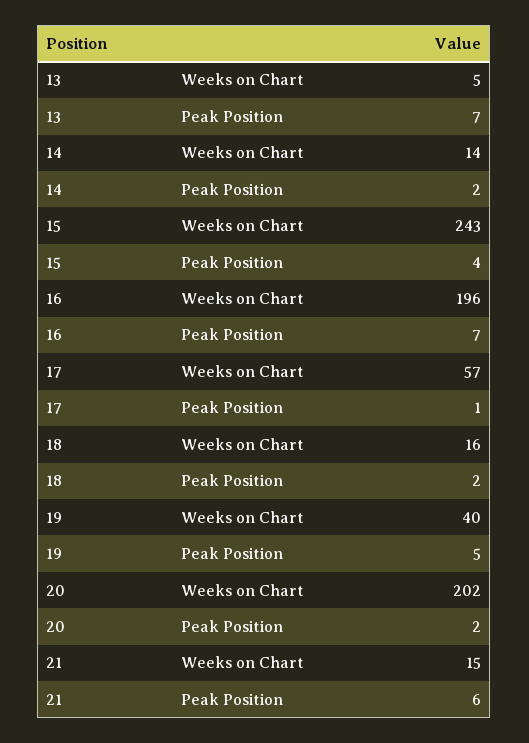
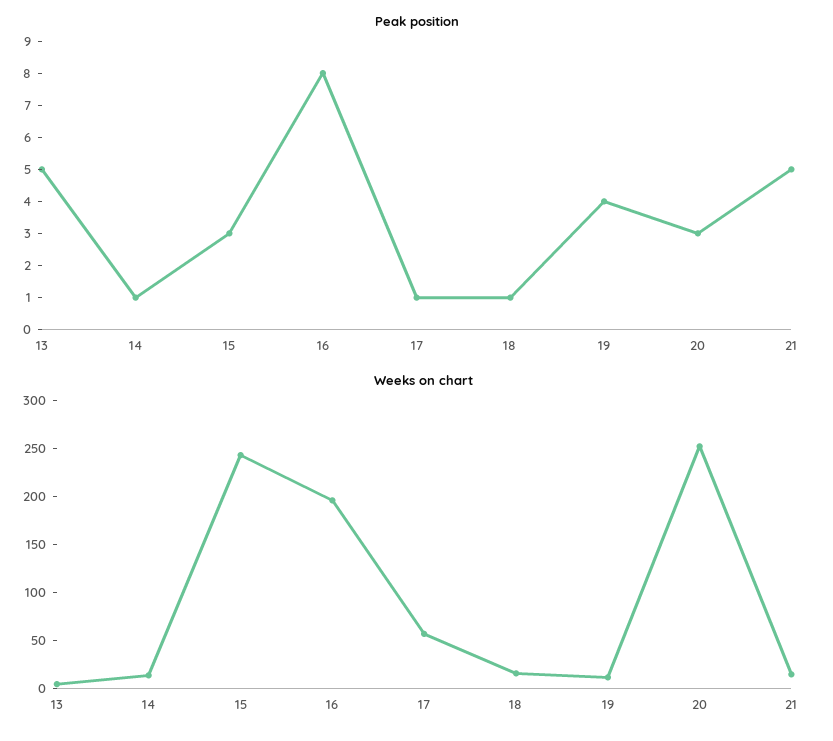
Peak Position, 13: 7 -> 5
Peak Position, 14: 2 -> 1
Peak Position, 15: 4 -> 3
Peak Position, 16: 7 -> 8
Peak Position, 18: 2 -> 1
Weeks on Chart, 19: 40 -> 10
Peak Position, 19: 5 -> 4
Weeks on Chart, 20: 202 -> 250
Peak Position, 20: 2 -> 3
Peak Position, 21: 6 -> 5

